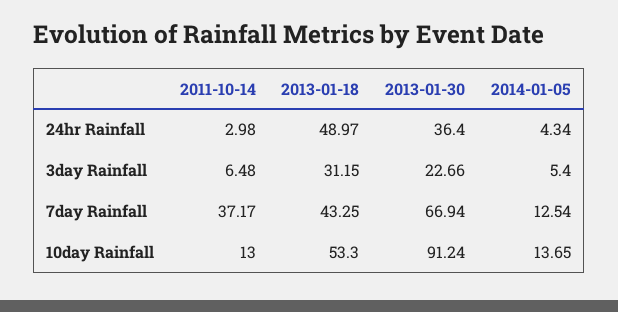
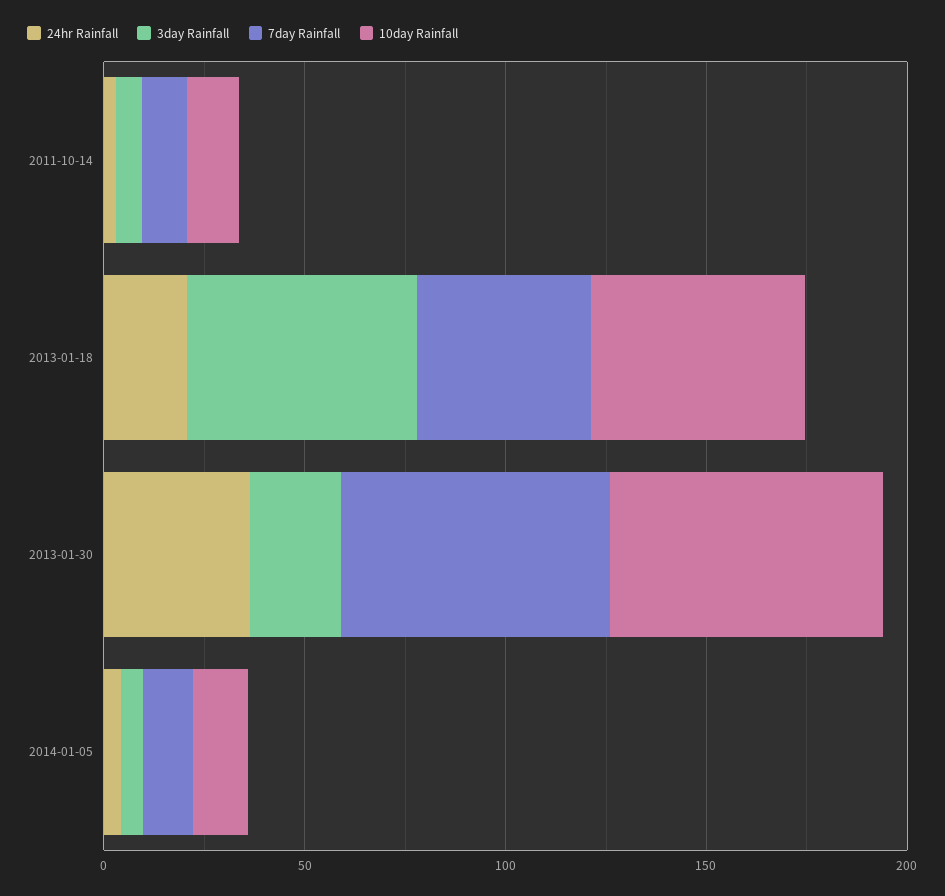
24hr Rainfall, 2013-01-18: 48.97 -> 20
3day Rainfall, 2013-01-18: 31.15 -> 60
7day Rainfall, 2011-10-14: 37.17 -> 10
10day Rainfall, 2013-01-30: 91.24 -> 70

